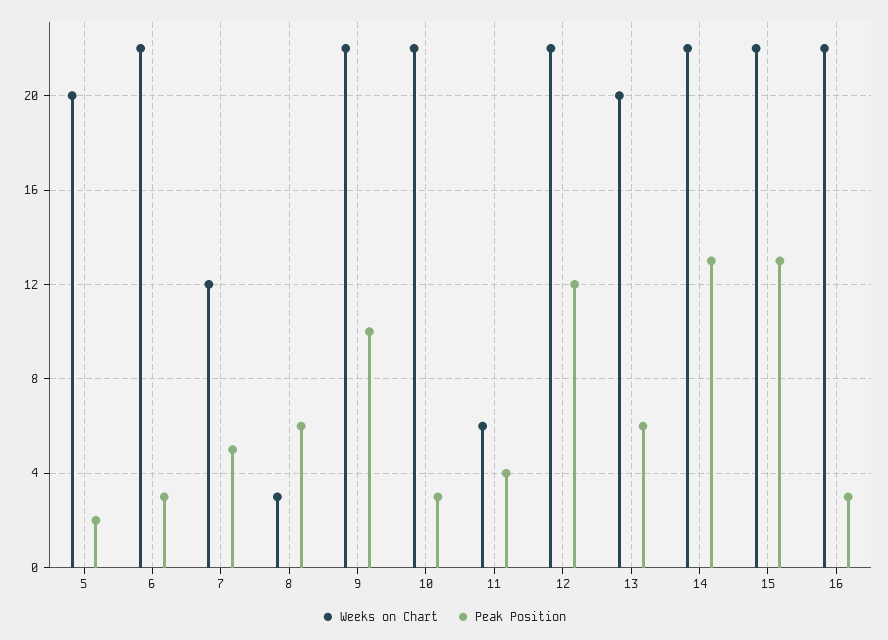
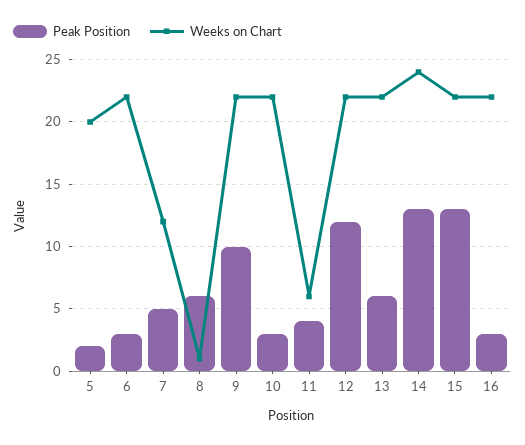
Weeks on Chart, 8: 3 -> 1
Weeks on Chart, 13: 20 -> 22
Weeks on Chart, 14: 22 -> 24

